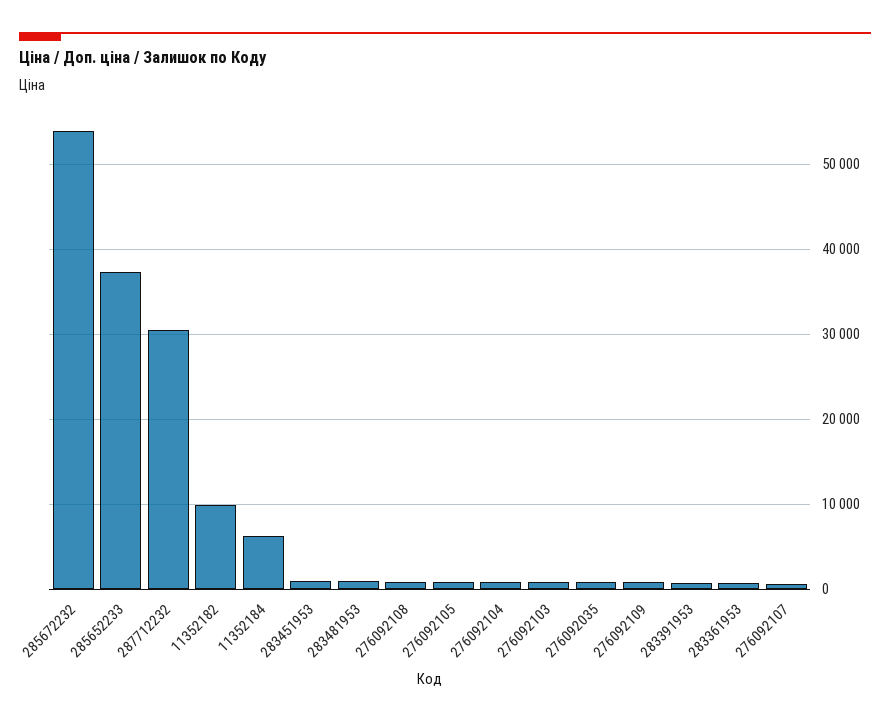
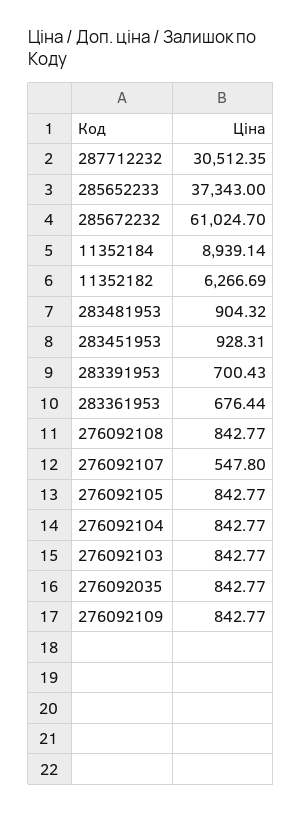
285672232: 54000 -> 61024.7
11352182: 10000 -> 6266.69
11352184: 6000 -> 8939.14

